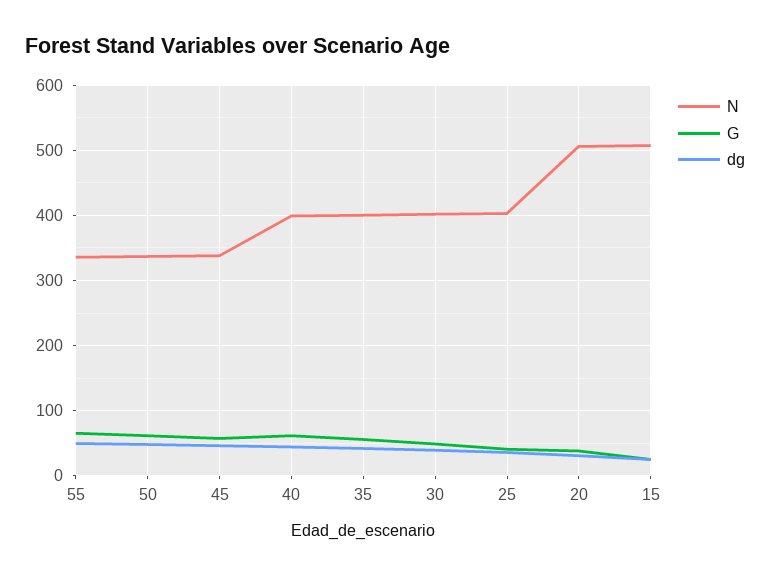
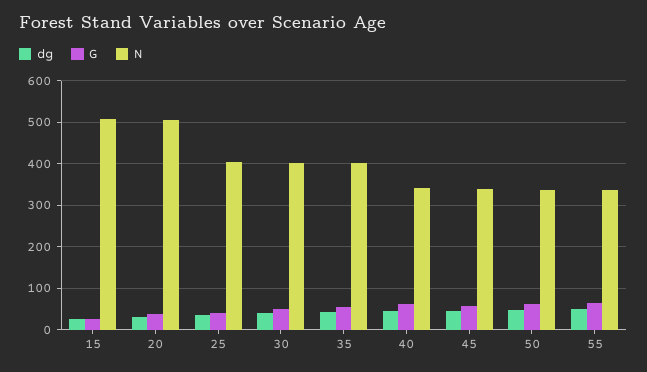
N, 40: 400 -> 340

